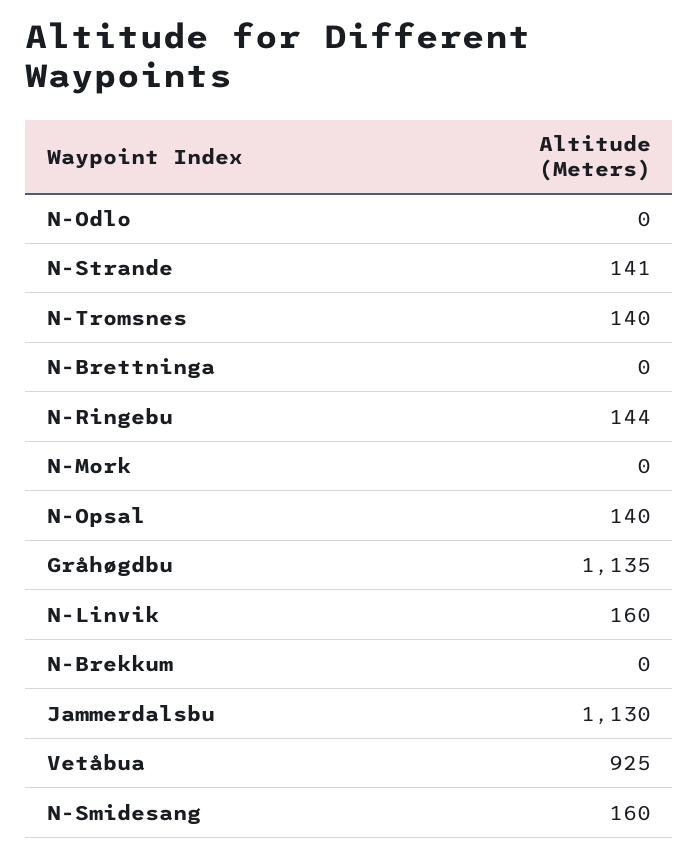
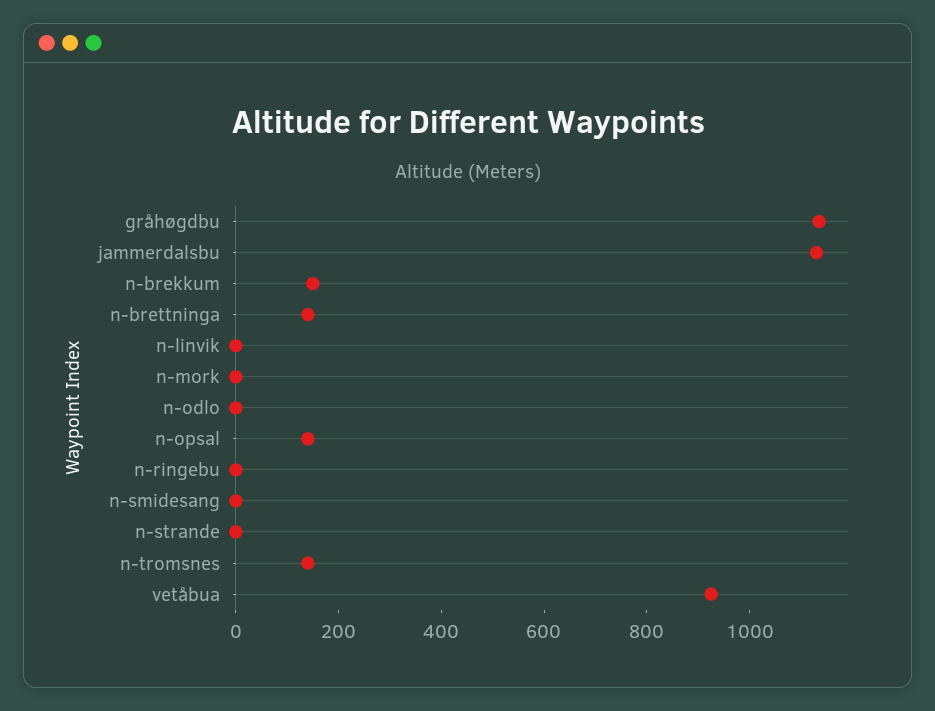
N-Strande: 141 -> 0
N-Brettninga: 0 -> 150
N-Ringebu: 144 -> 0
N-Linvik: 160 -> 0
N-Brekkum: 0 -> 150
N-Smidesang: 160 -> 0

